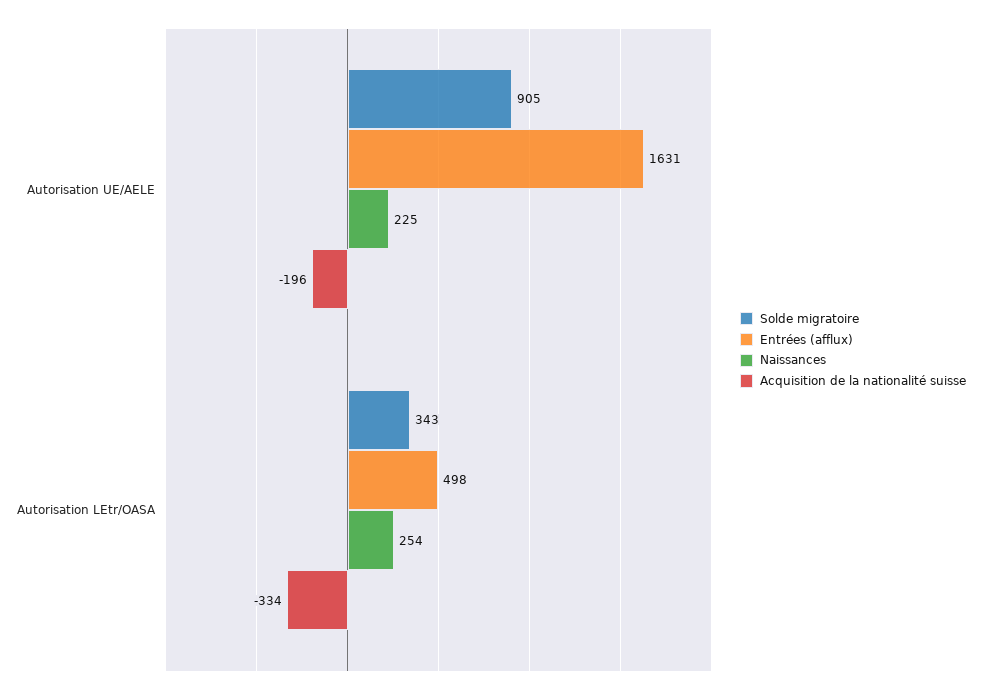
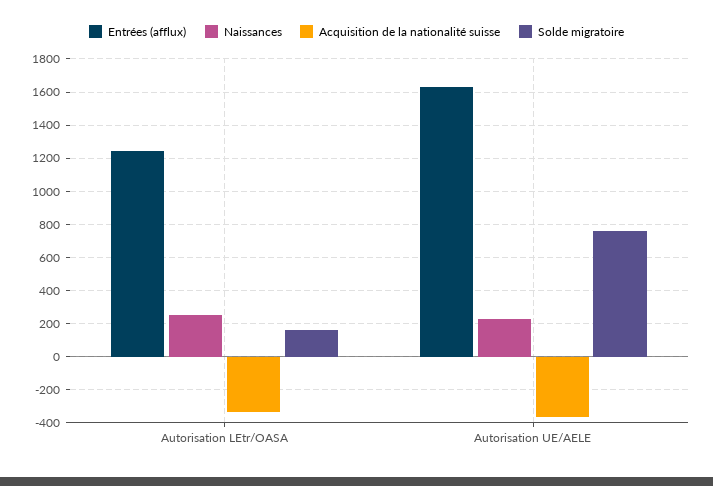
Solde migratoire, Autorisation UE/AELE: 905 -> 750
Acquisition de la nationalité suisse, Autorisation UE/AELE: -196 -> -350
Solde migratoire, Autorisation LEtr/OASA: 343 -> 150
Entrées (afflux), Autorisation LEtr/OASA: 498 -> 1250

